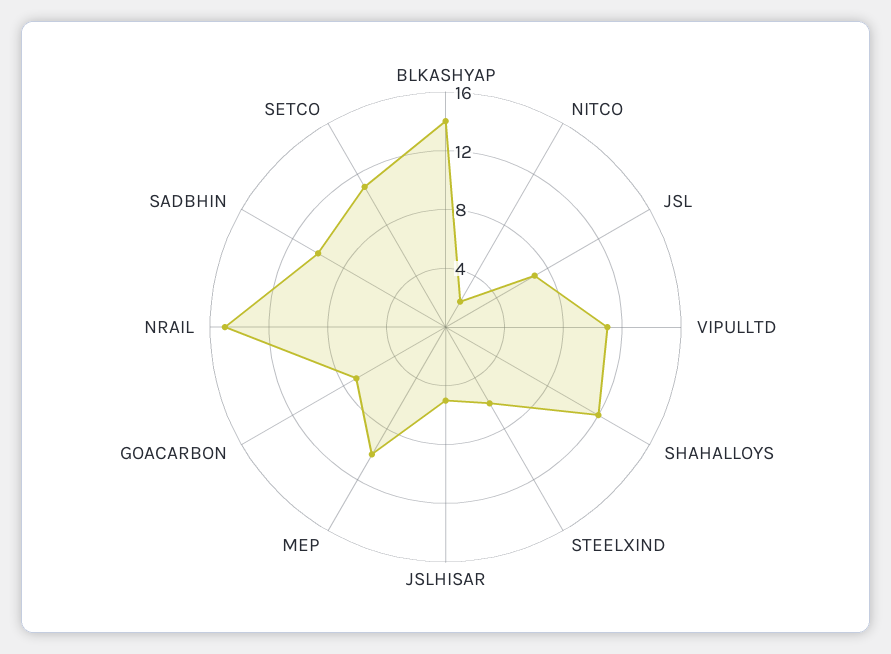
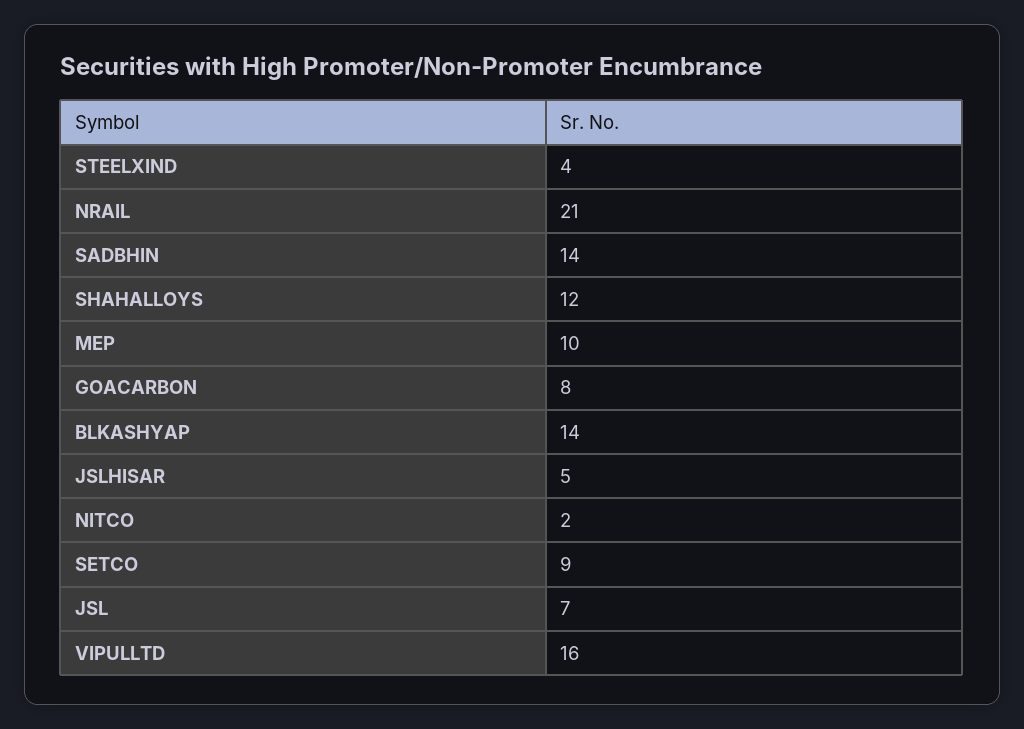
VIPULLTD: 11 -> 16
STEELXIND: 6 -> 4
GOACARBON: 7 -> 8
NRAIL: 15 -> 21
SADBHIN: 10 -> 14
SETCO: 11 -> 9

